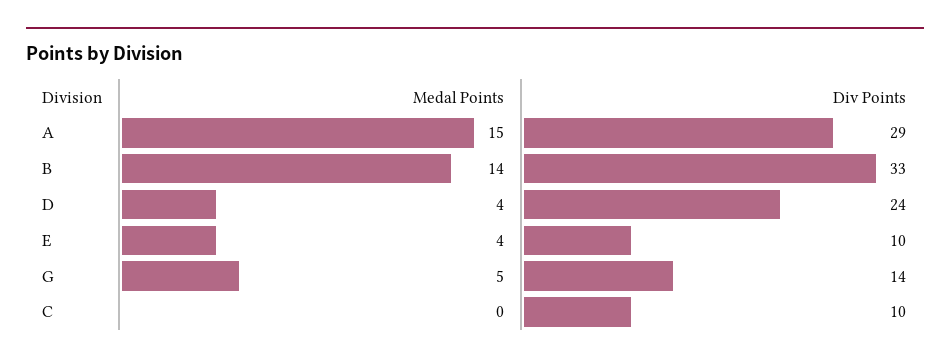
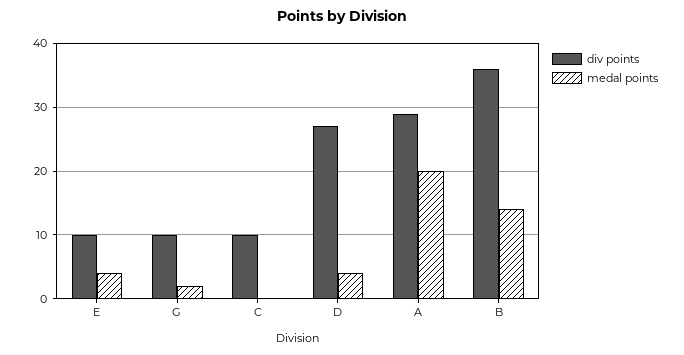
Medal Points, A: 15 -> 20
Div Points, B: 33 -> 36
Div Points, D: 24 -> 27
Medal Points, G: 5 -> 2
Div Points, G: 14 -> 10

